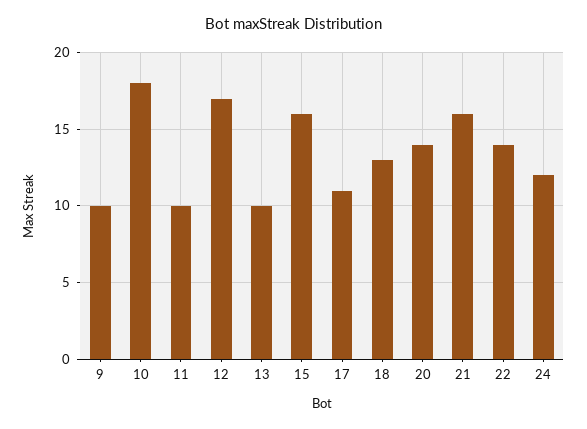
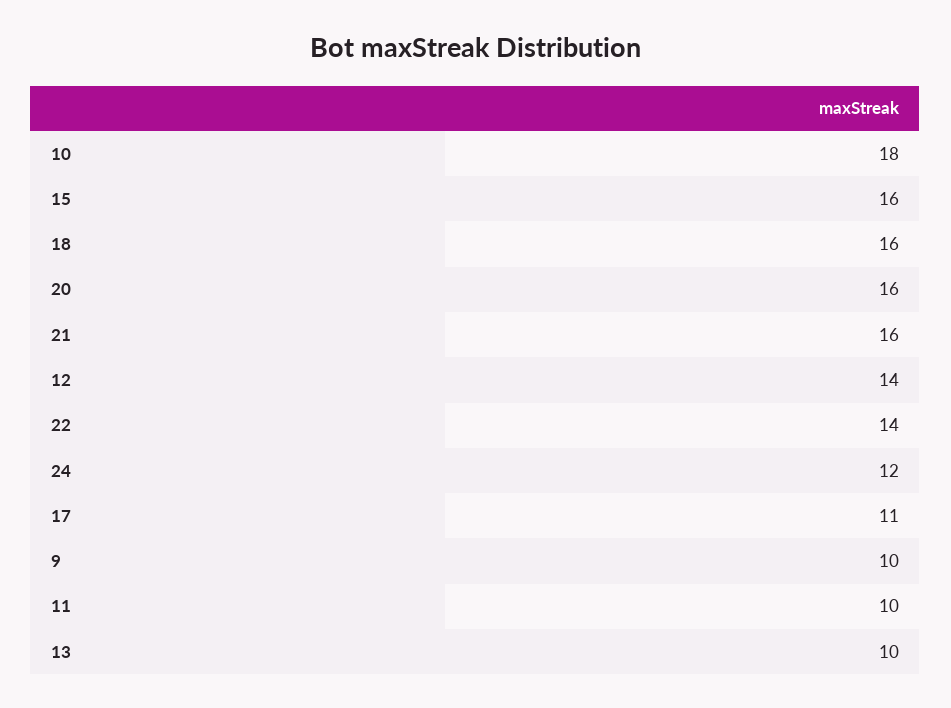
12: 17 -> 14
18: 13 -> 16
20: 14 -> 16

